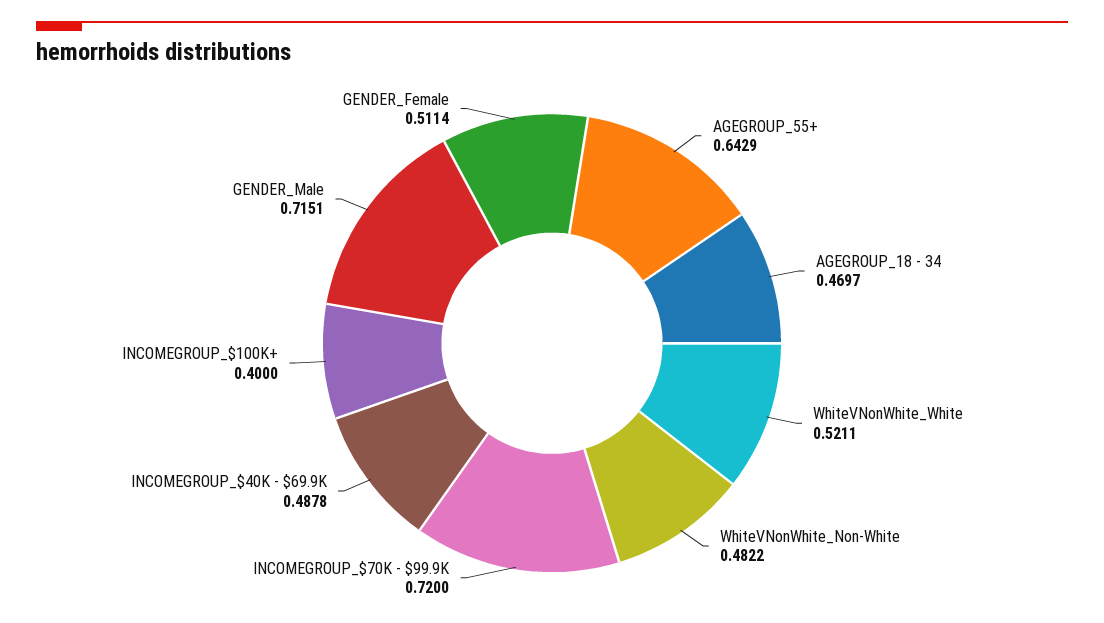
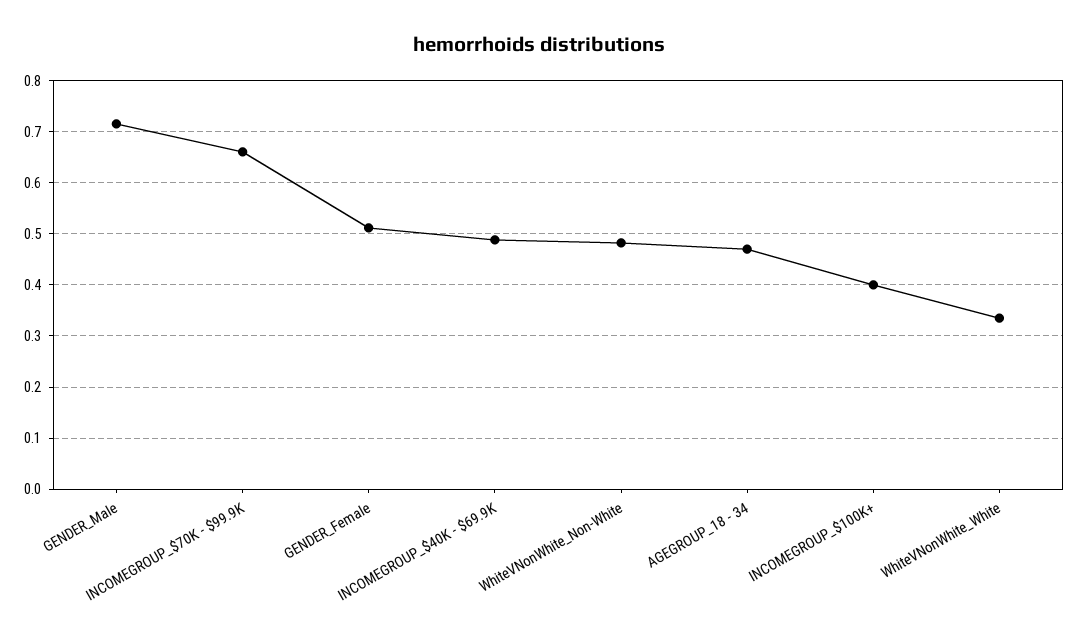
AGEGROUP_55+: 0.6429 -> none
WhiteVNonWhite_White: 0.5211 -> 0.34
INCOMEGROUP_$70K - $99.9K: 0.72 -> 0.66

